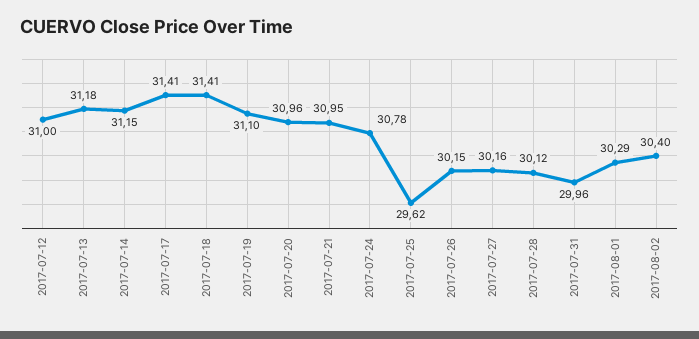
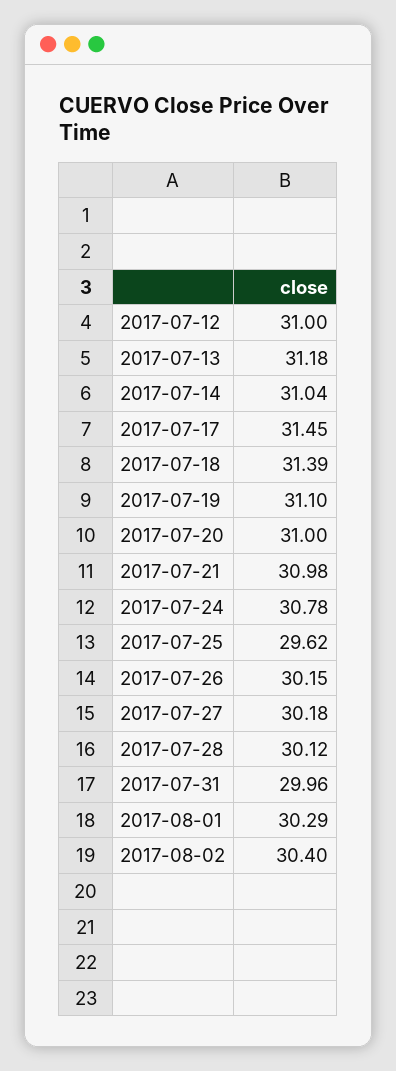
2017-07-14: 31.15 -> 31.04
2017-07-17: 31.41 -> 31.45
2017-07-18: 31.41 -> 31.39
2017-07-20: 30.96 -> 31
2017-07-21: 30.95 -> 30.98
2017-07-27: 30.16 -> 30.18

